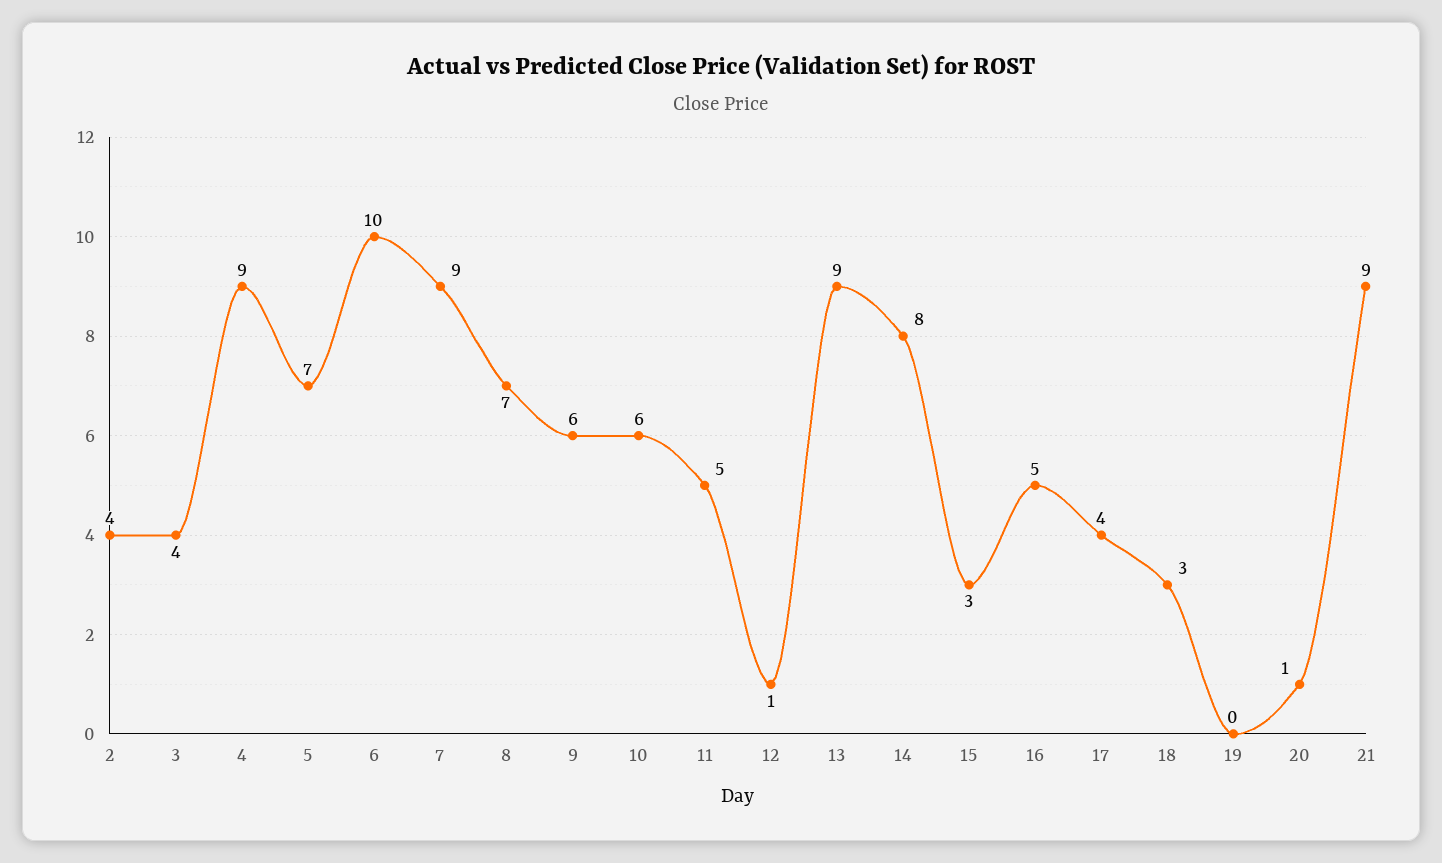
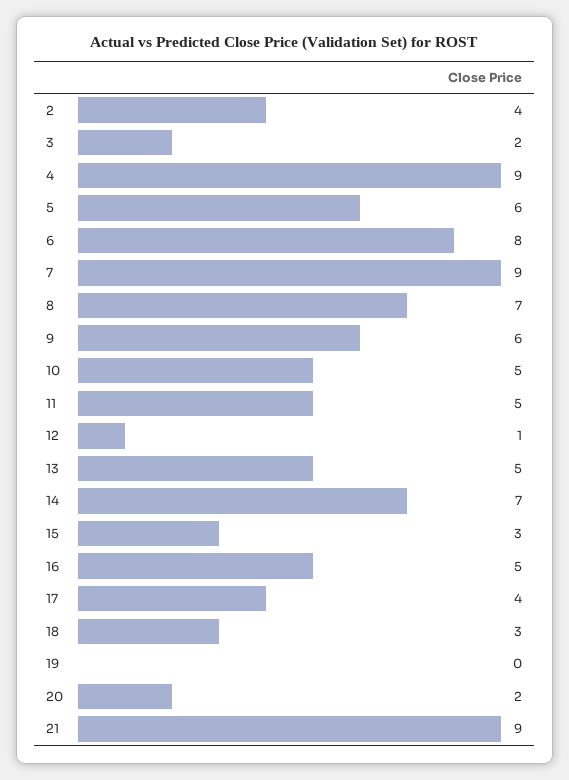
3: 4 -> 2
5: 7 -> 6
6: 10 -> 8
10: 6 -> 5
13: 9 -> 5
14: 8 -> 7
20: 1 -> 2

